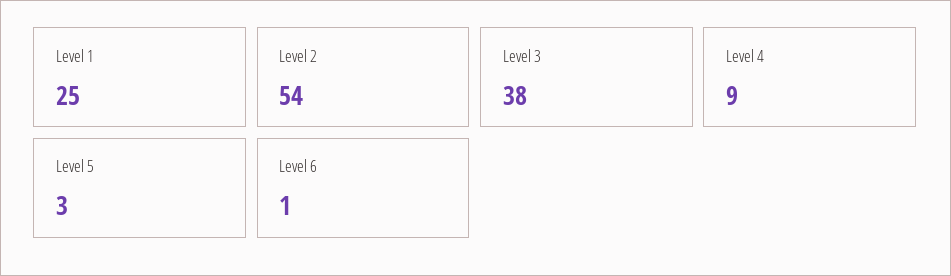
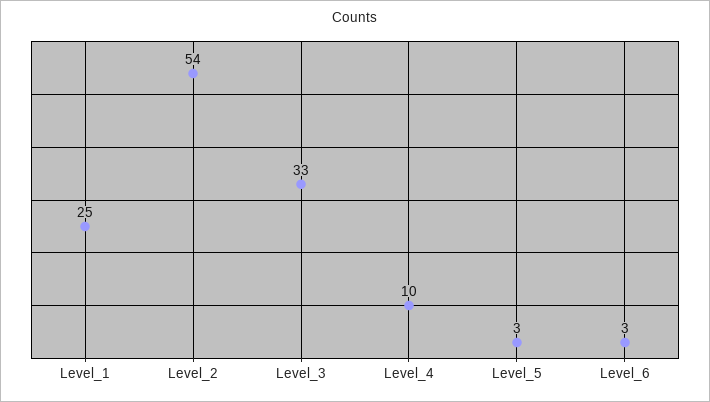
Level 3: 38 -> 33
Level 4: 9 -> 10
Level 6: 1 -> 3

